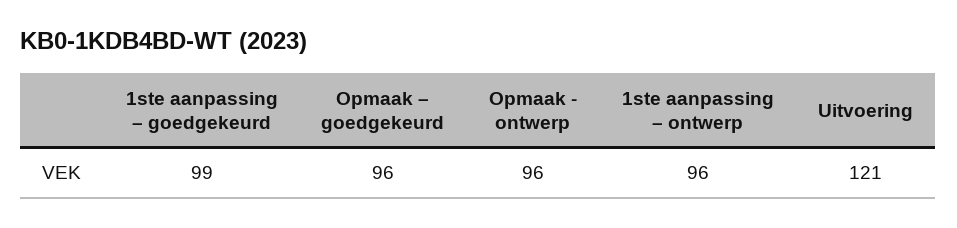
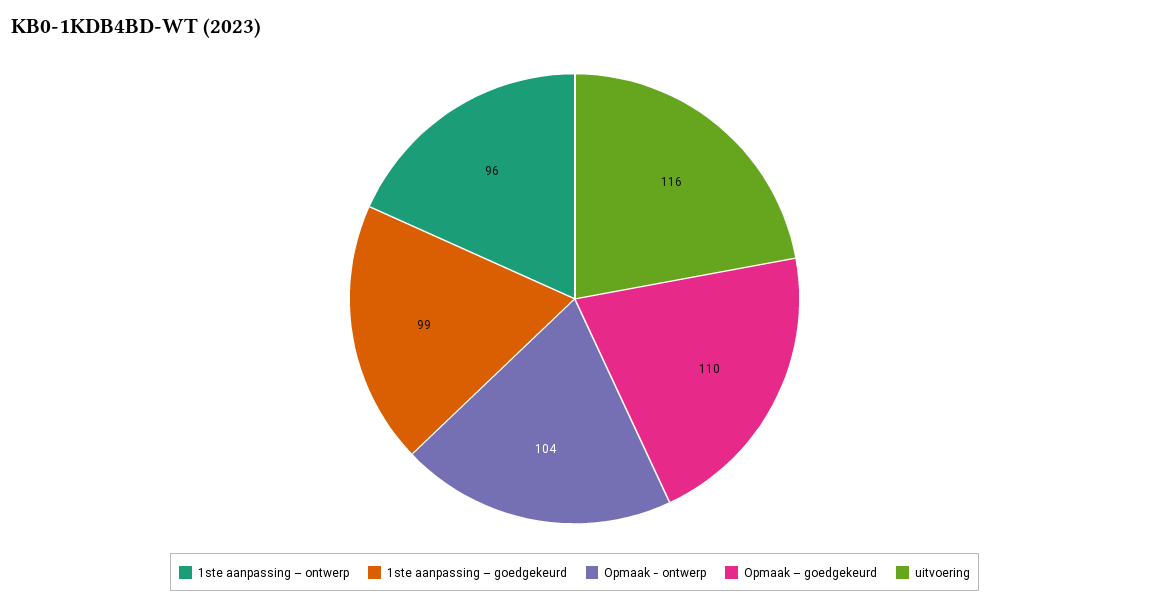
Opmaak – goedgekeurd: 96 -> 110
Opmaak - ontwerp: 96 -> 104
Uitvoering: 121 -> 116

